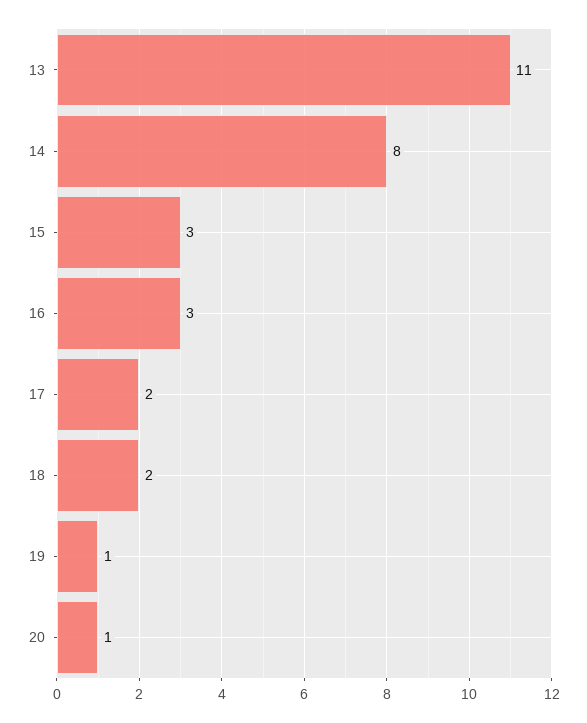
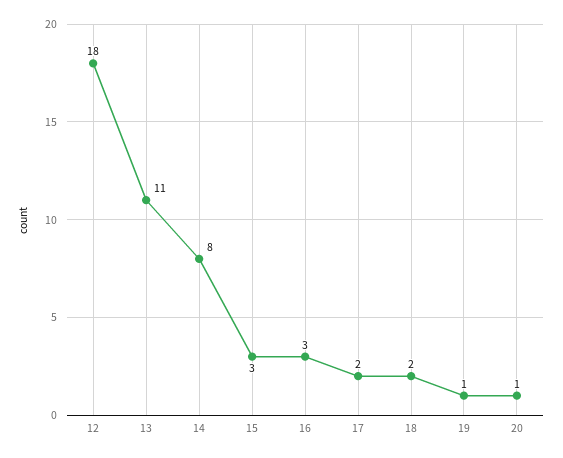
12: none -> 18

